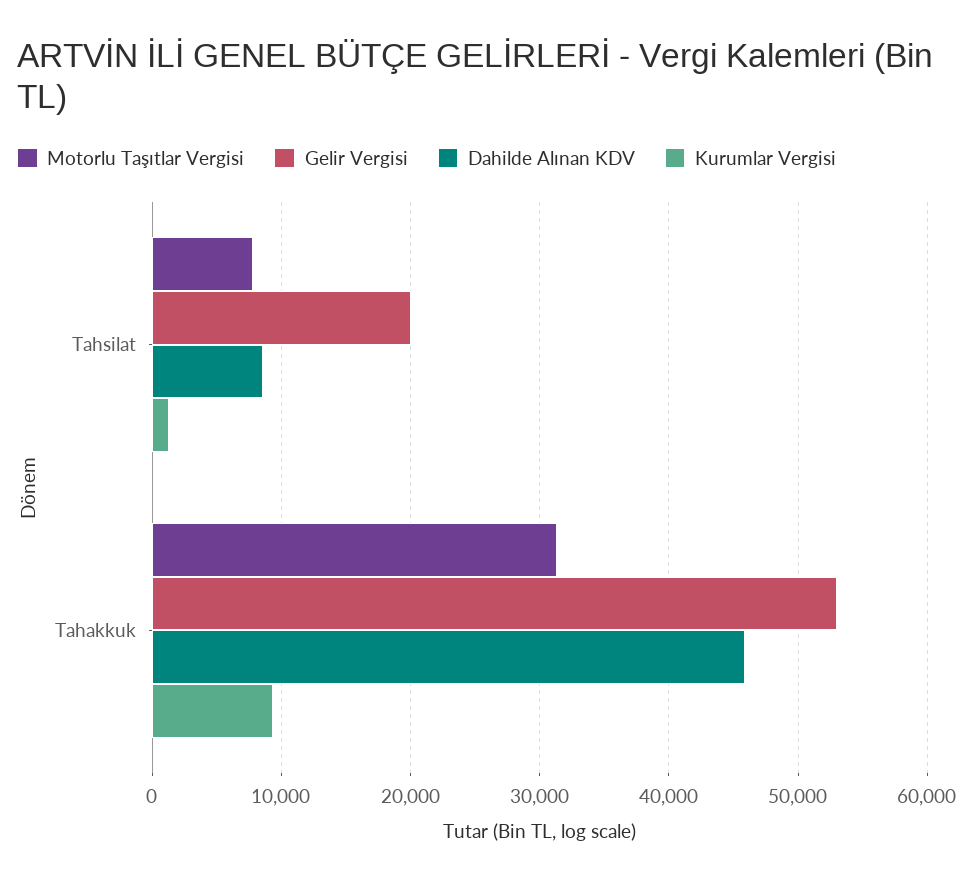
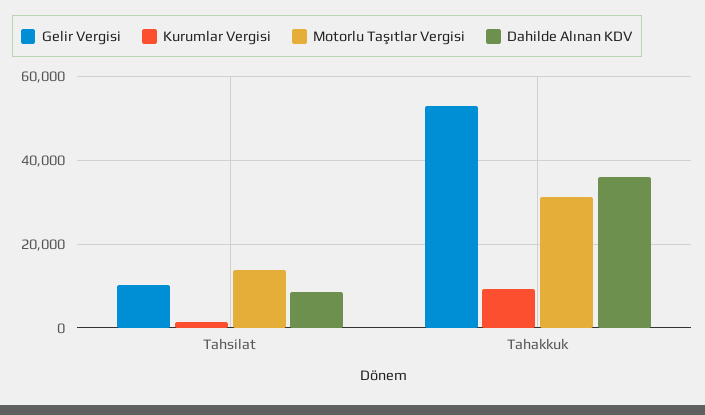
Motorlu Taşıtlar Vergisi, Tahsilat: 8000 -> 14000
Gelir Vergisi, Tahsilat: 20000 -> 10000
Dahilde Alınan KDV, Tahakkuk: 46000 -> 36000

